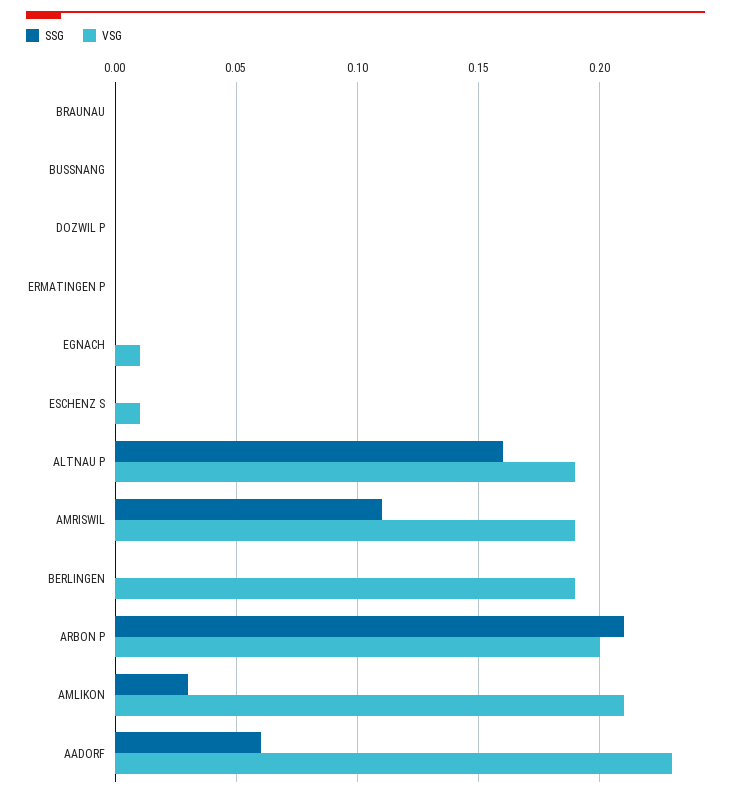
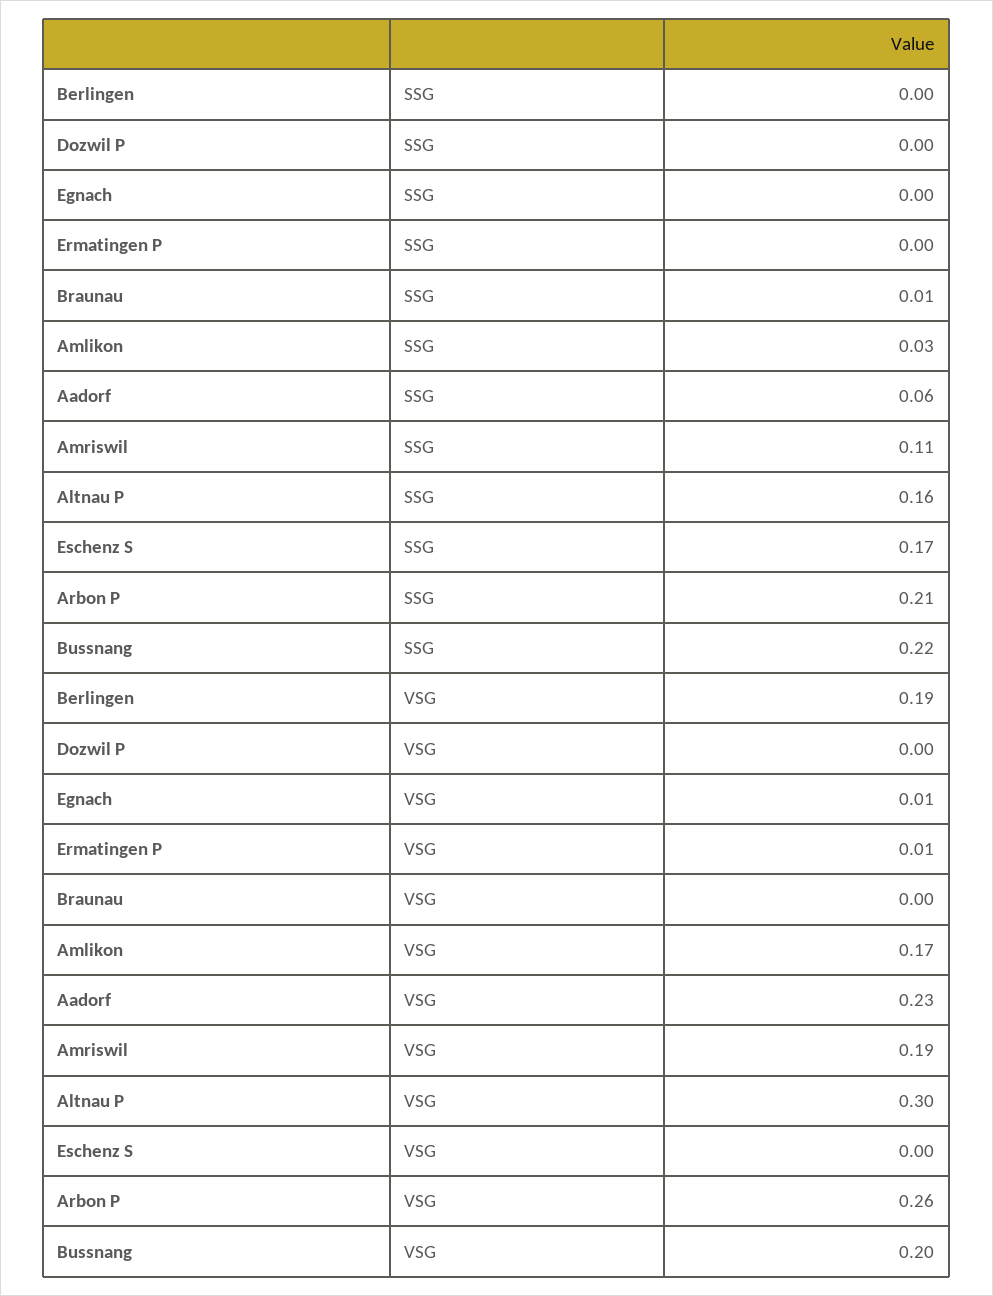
SSG, BRAUNAU: 0 -> 0.01
SSG, BUSSNANG: 0 -> 0.22
VSG, BUSSNANG: 0 -> 0.2
VSG, ERMATINGEN P: 0 -> 0.01
SSG, ESCHENZ S: 0 -> 0.17
VSG, ESCHENZ S: 0.01 -> 0
VSG, ALTNAU P: 0.19 -> 0.3
VSG, ARBON P: 0.2 -> 0.26
VSG, AMLIKON: 0.21 -> 0.17

